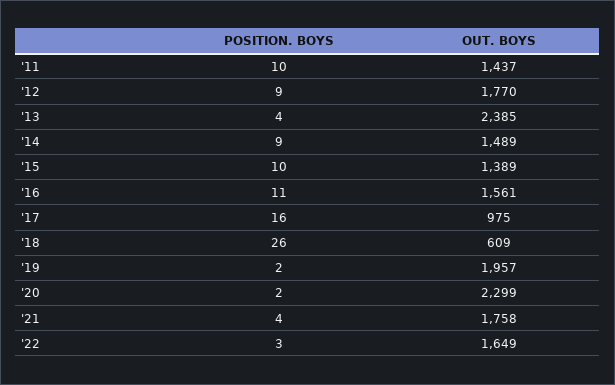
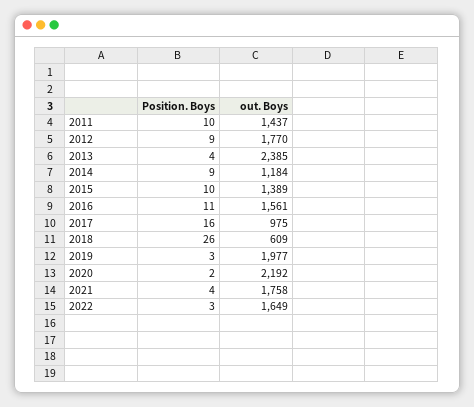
OUT. BOYS, '14: 1489 -> 1184
POSITION. BOYS, '19: 2 -> 3
OUT. BOYS, '19: 1957 -> 1977
OUT. BOYS, '20: 2299 -> 2192

